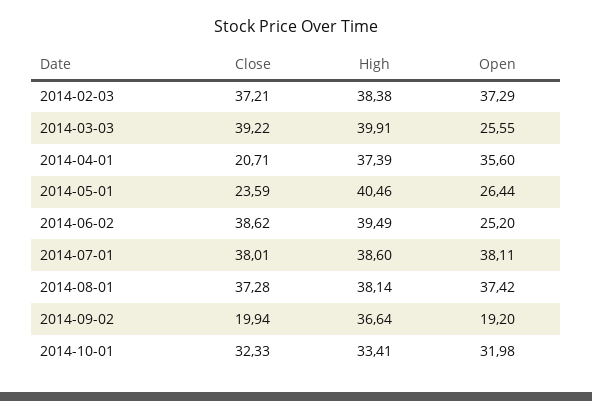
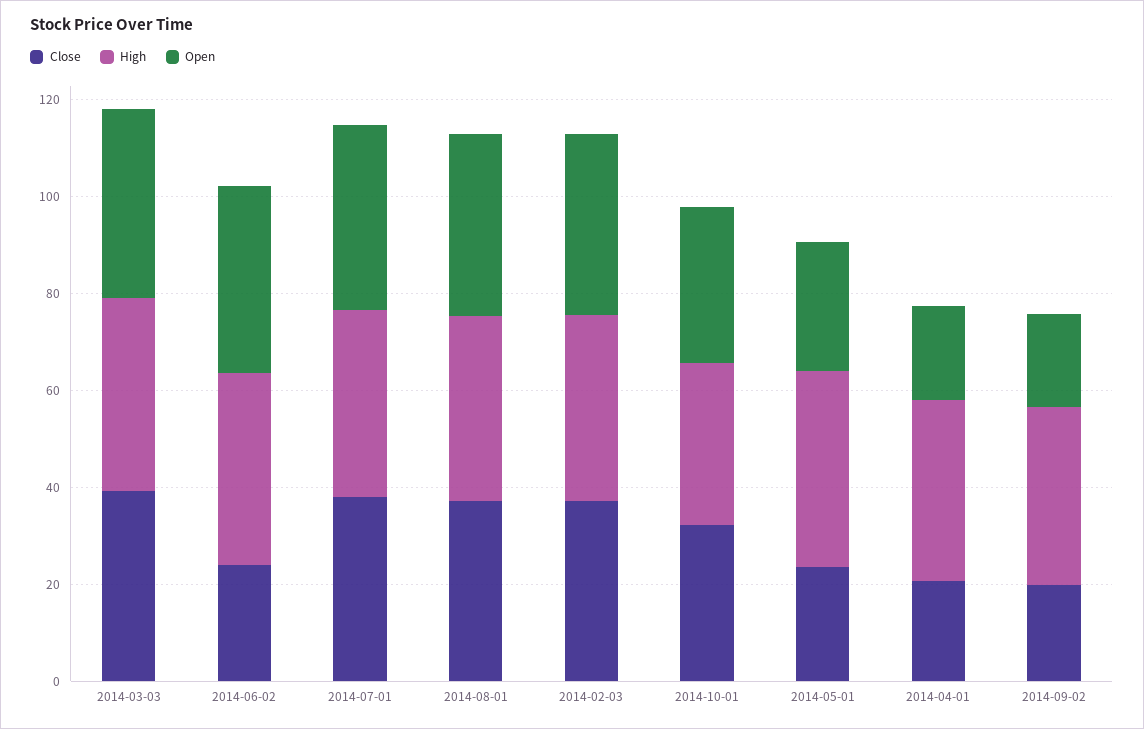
Open, 2014-03-03: 25.55 -> 40
Open, 2014-04-01: 35.6 -> 20
Close, 2014-06-02: 38.62 -> 25
Open, 2014-06-02: 25.2 -> 40

